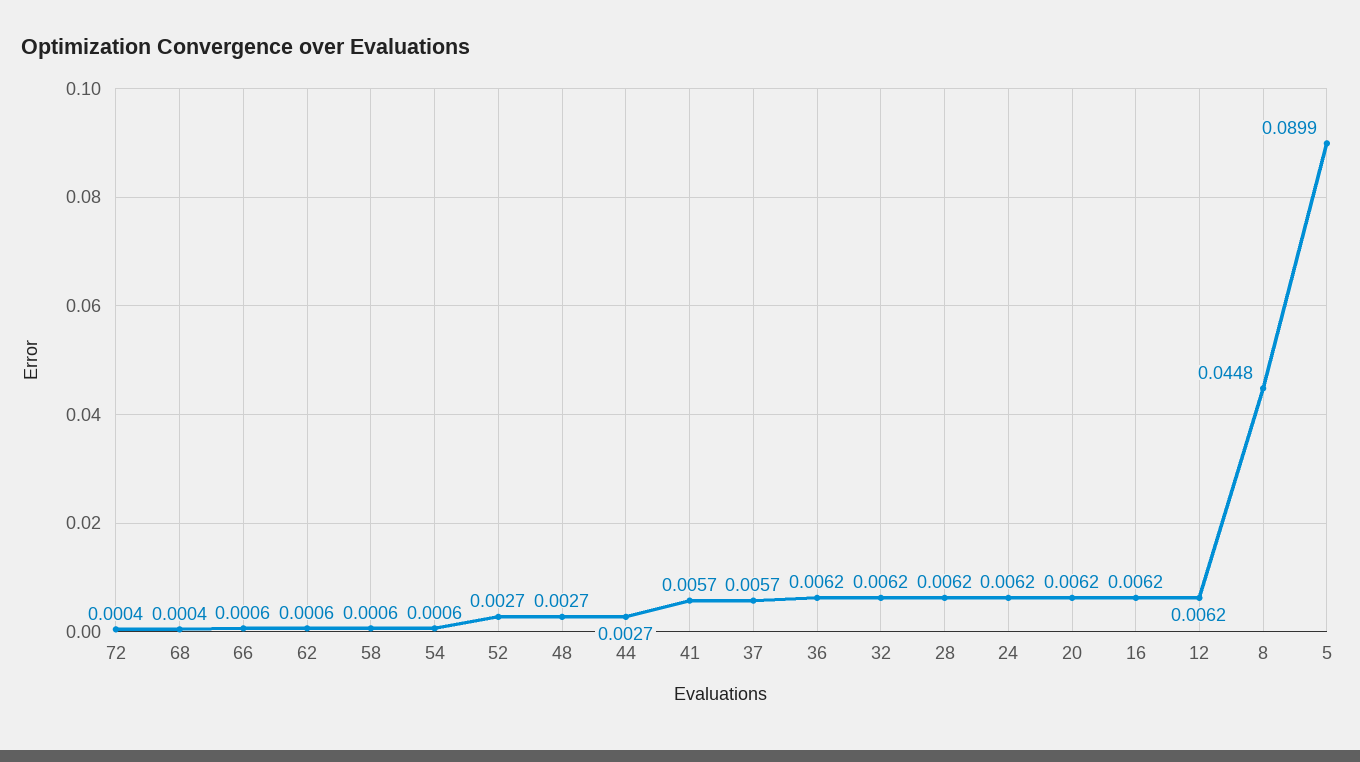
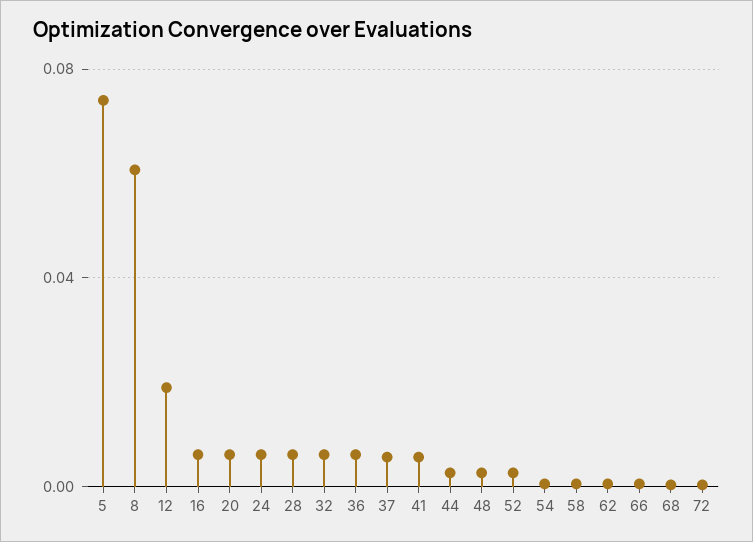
12: 0.0062 -> 0.02
8: 0.0448 -> 0.06
5: 0.0899 -> 0.075

